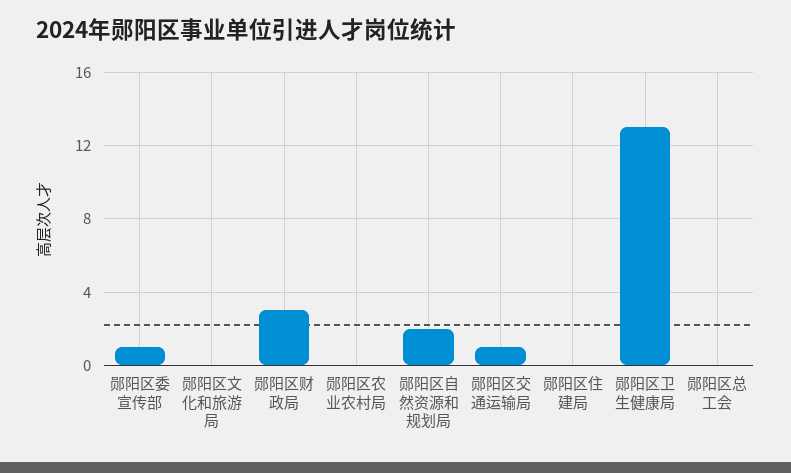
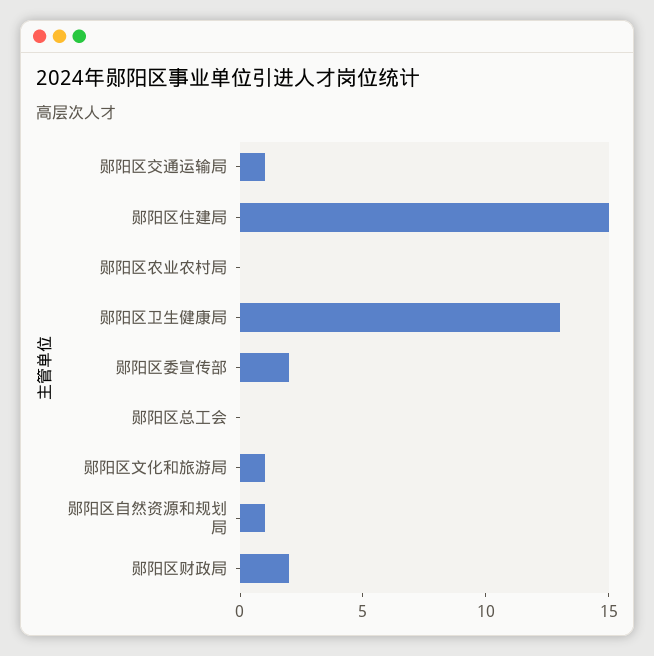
郧阳区委宣传部: 1 -> 2
郧阳区文化和旅游局: 0 -> 1
郧阳区财政局: 3 -> 2
郧阳区自然资源和规划局: 2 -> 1
郧阳区住建局: 0 -> 15

